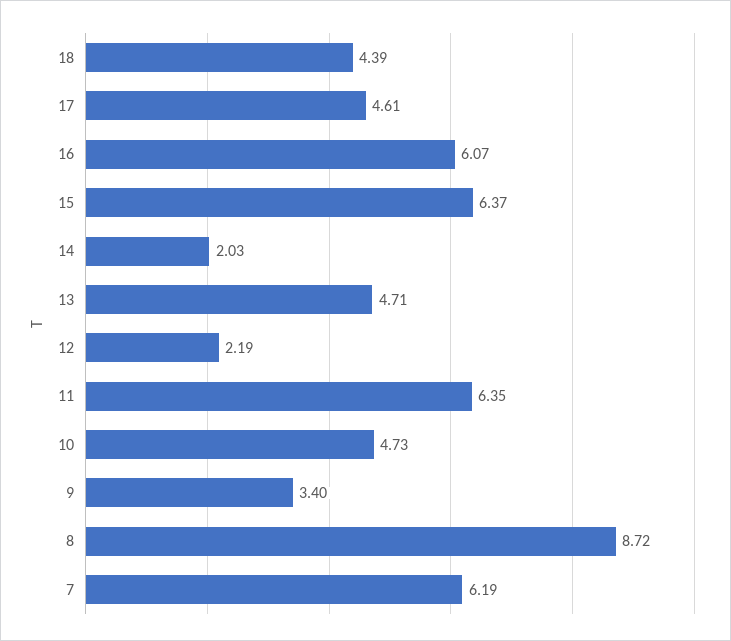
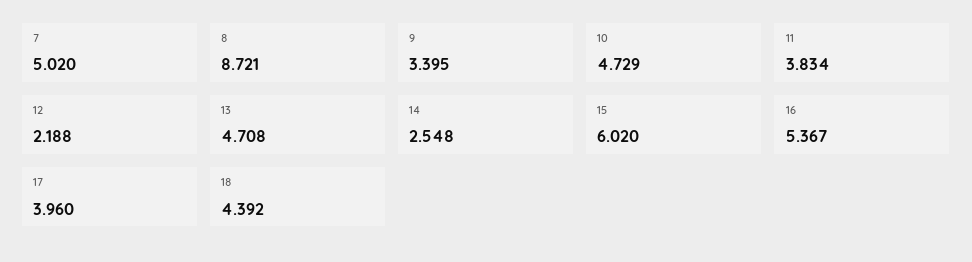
17: 4.61 -> 3.96
16: 6.07 -> 5.367
15: 6.37 -> 6.02
14: 2.03 -> 2.548
11: 6.35 -> 3.834
7: 6.19 -> 5.02

